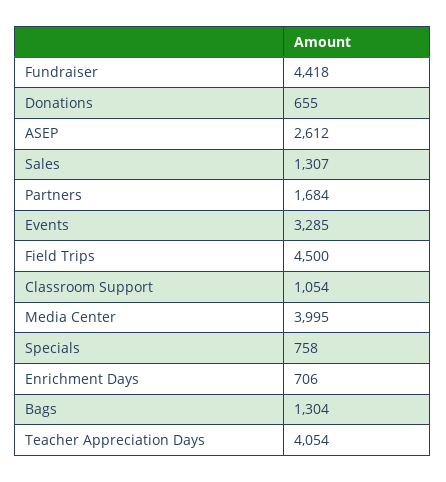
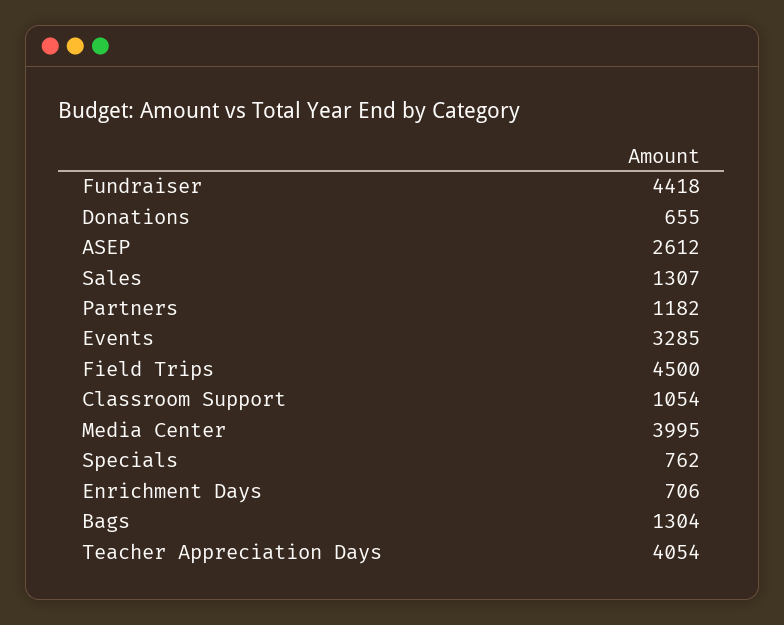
Partners: 1684 -> 1182
Specials: 758 -> 762

